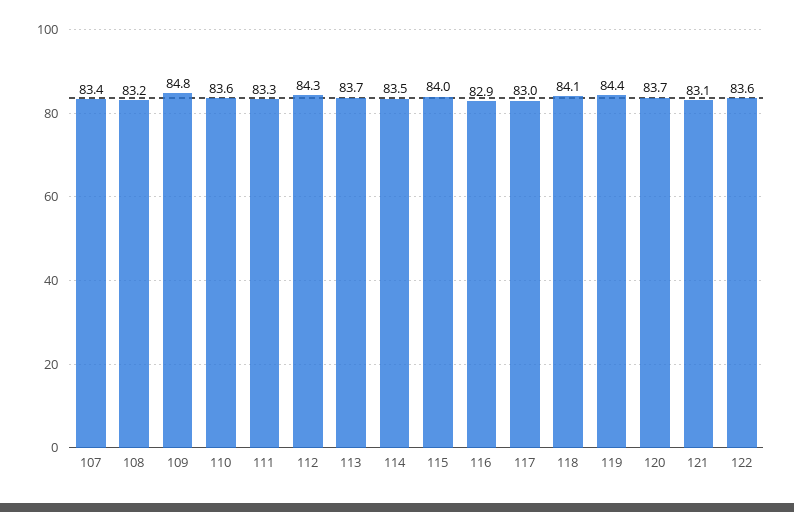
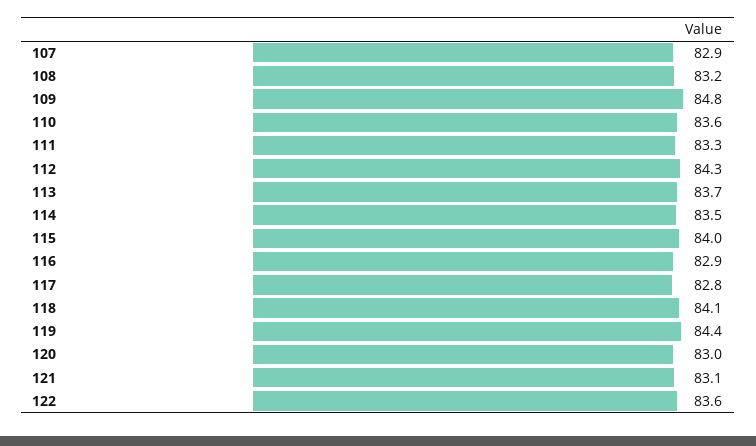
107: 83.4 -> 82.9
117: 83 -> 82.8
120: 83.7 -> 83

